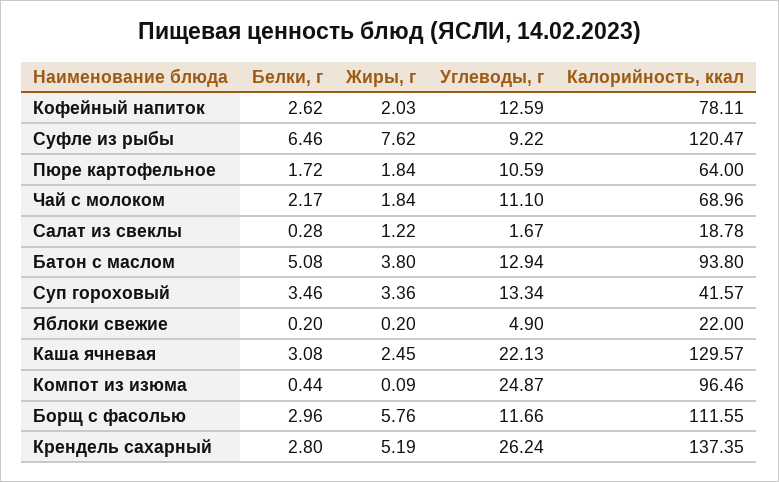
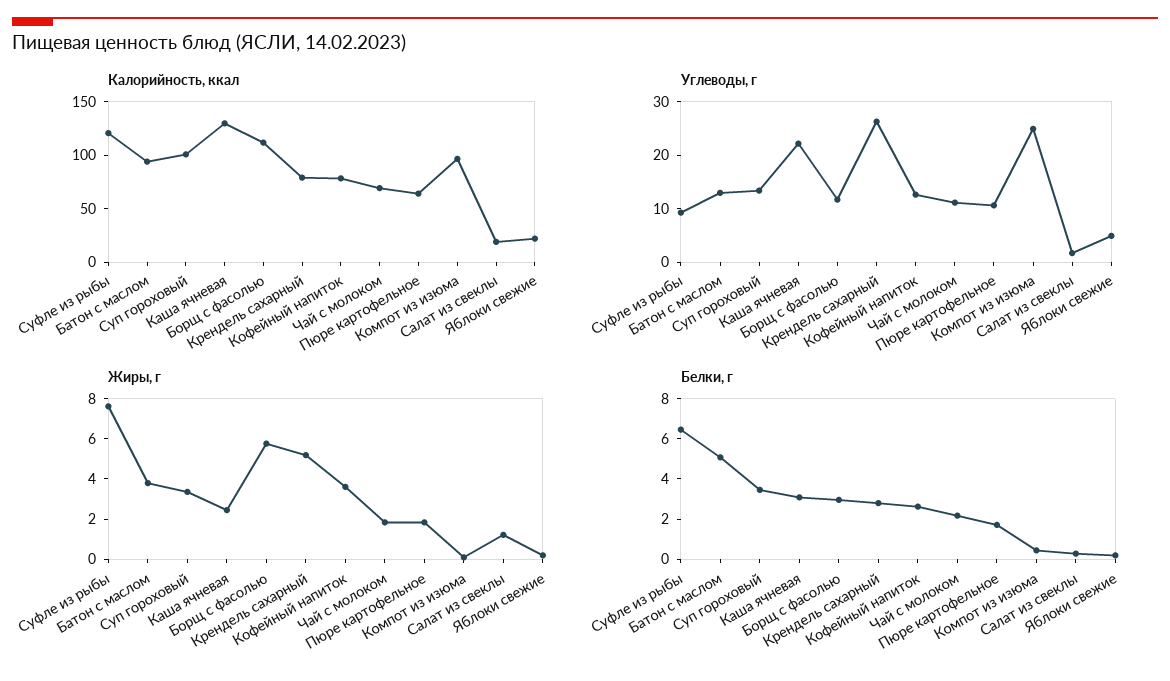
Жиры, г, Кофейный напиток: 2.03 -> 3.5
Калорийность, ккал, Суп гороховый: 41.57 -> 100
Калорийность, ккал, Крендель сахарный: 137.35 -> 80

